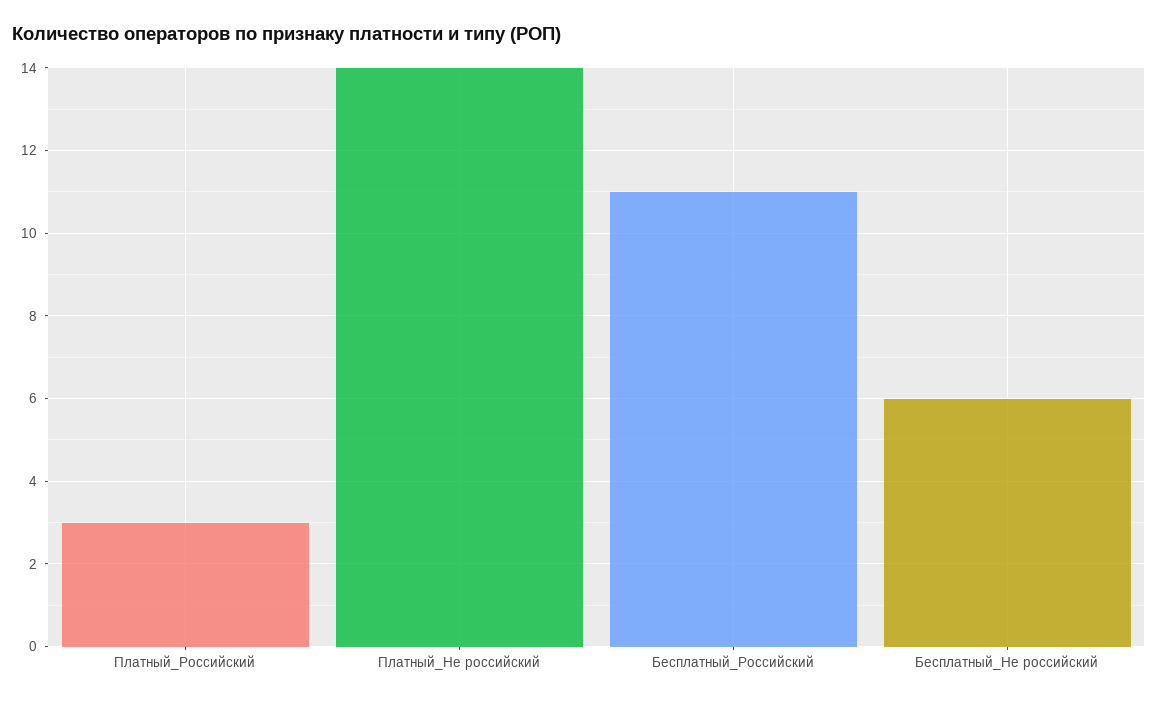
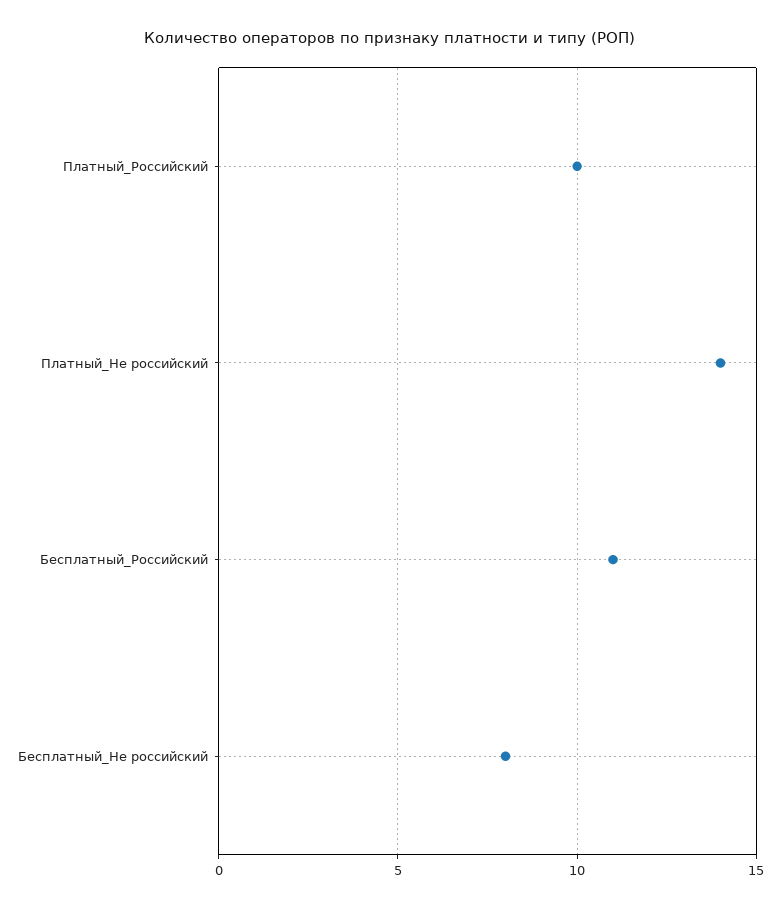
Платный_Российский: 3 -> 10
Бесплатный_Не российский: 6 -> 8

